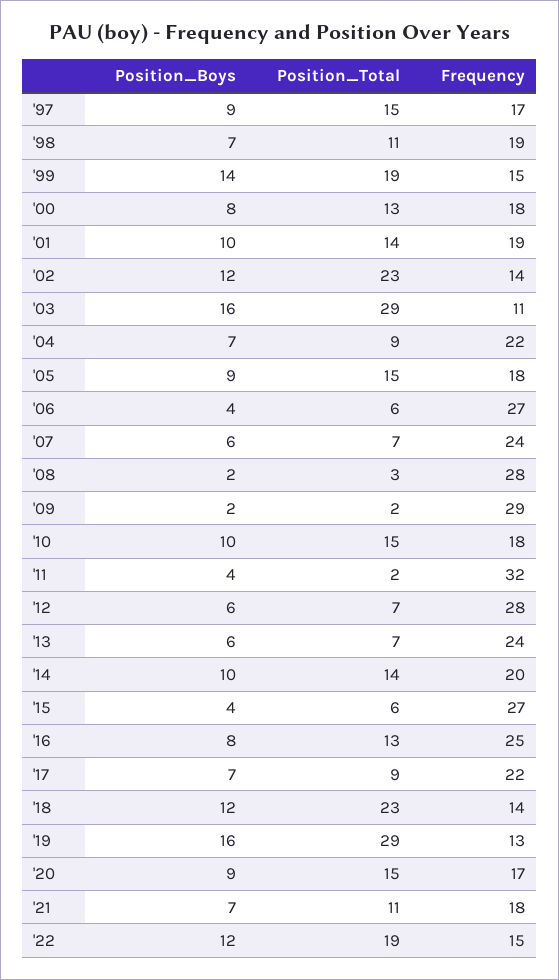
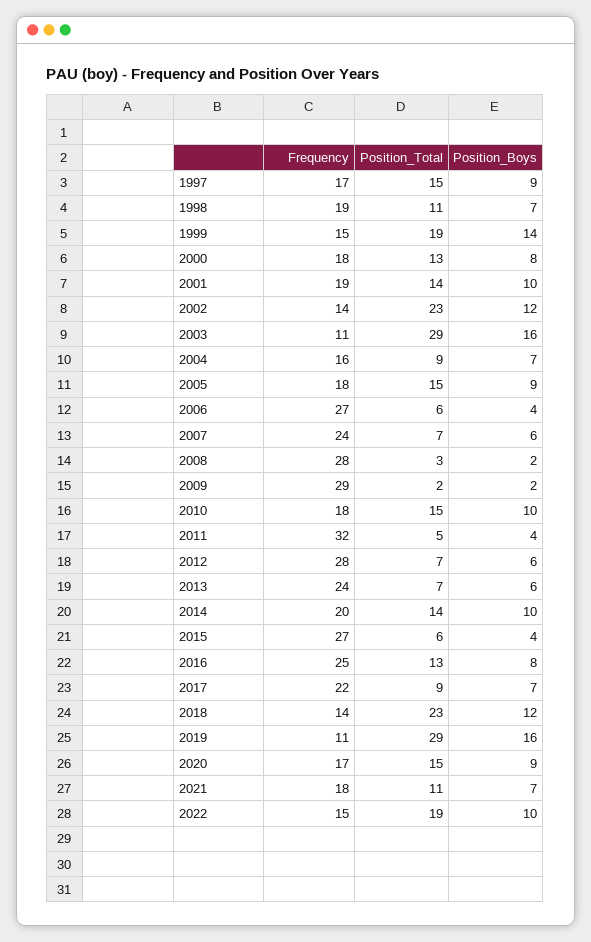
Frequency, '04: 22 -> 16
Position_Total, '11: 2 -> 5
Frequency, '19: 13 -> 11
Position_Boys, '22: 12 -> 10

